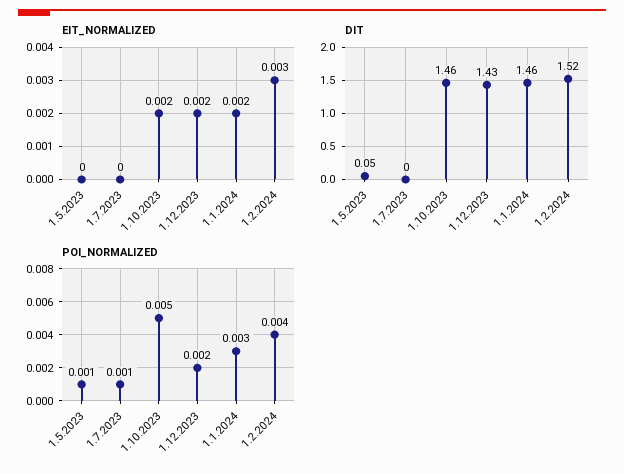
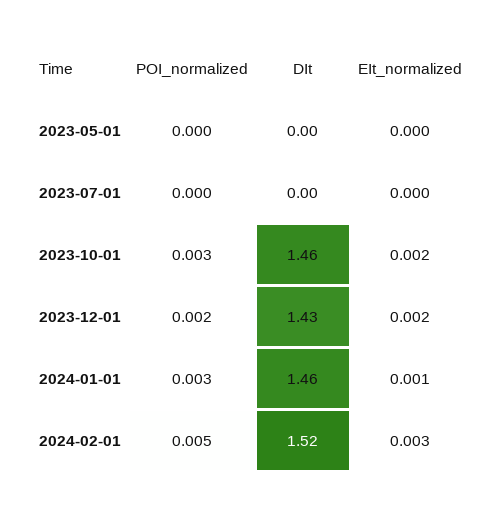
EIT_NORMALIZED, 1.1.2024: 0.002 -> 0.001
DIT, 1.5.2023: 0.05 -> 0
POI_NORMALIZED, 1.5.2023: 0.001 -> 0
POI_NORMALIZED, 1.7.2023: 0.001 -> 0
POI_NORMALIZED, 1.10.2023: 0.005 -> 0.003
POI_NORMALIZED, 1.2.2024: 0.004 -> 0.005

